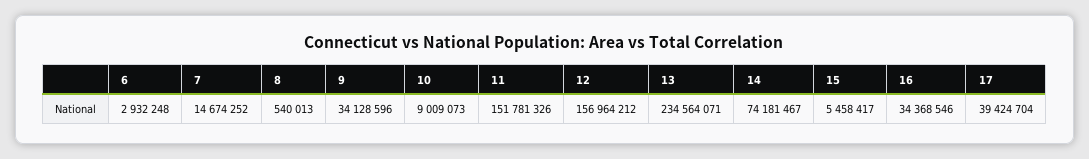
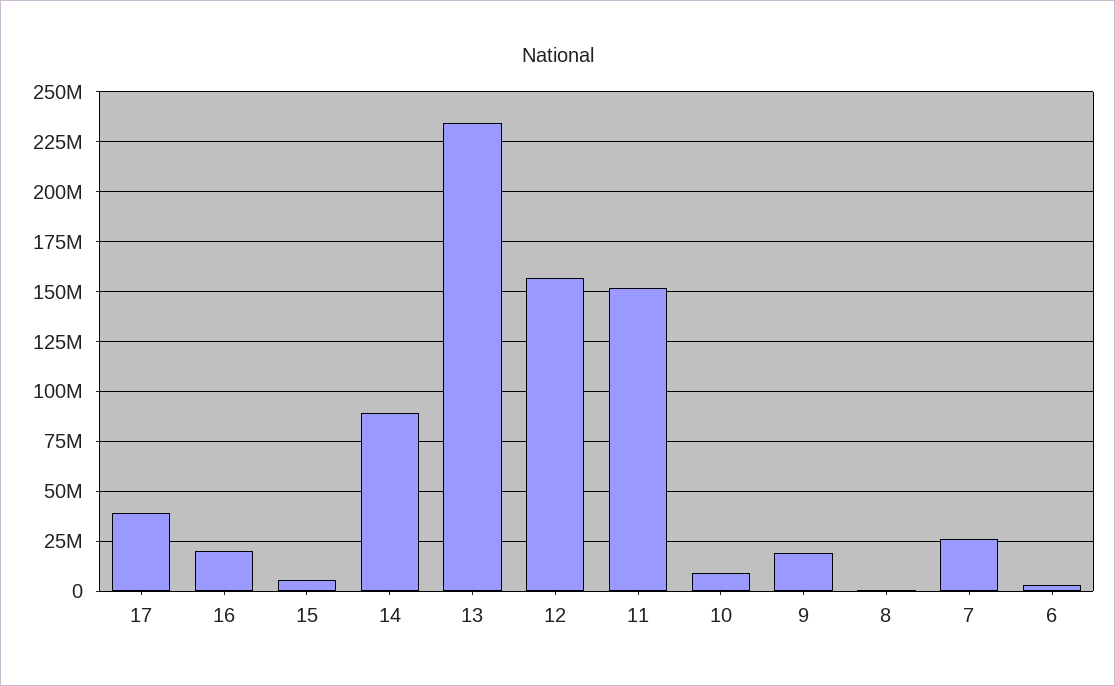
7: 14674252 -> 25000000
9: 34128596 -> 20000000
14: 74181467 -> 90000000
16: 34368546 -> 20000000

